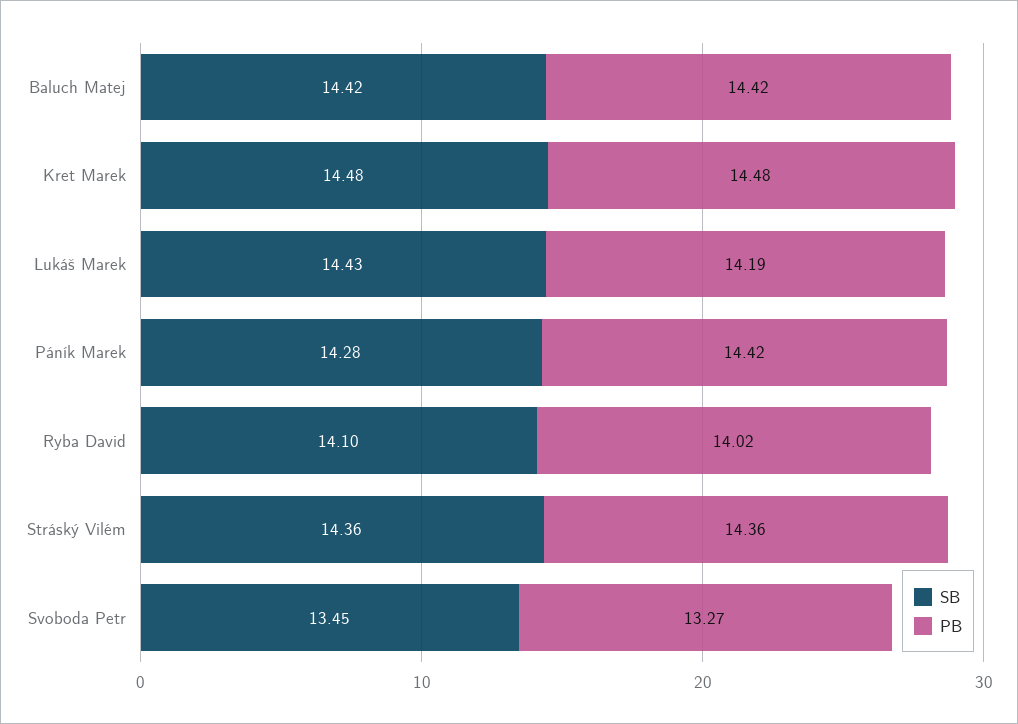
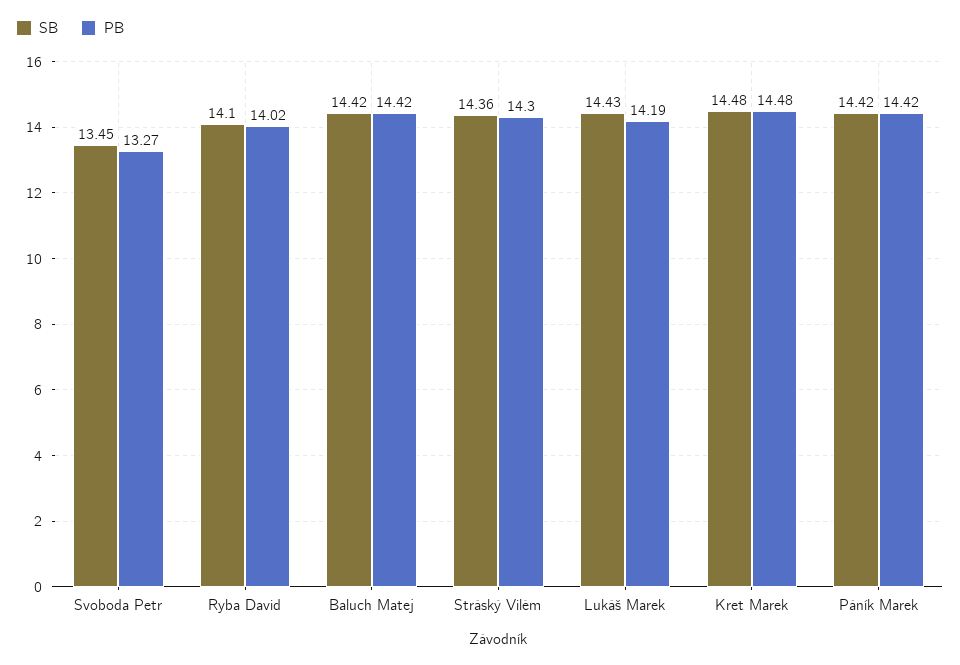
SB, Páník Marek: 14.28 -> 14.42
PB, Stráský Vilém: 14.36 -> 14.3

